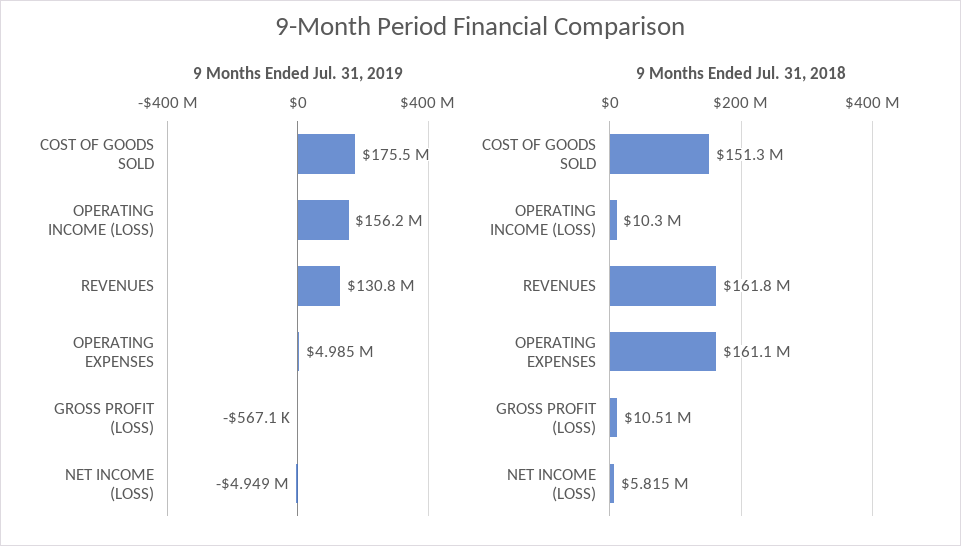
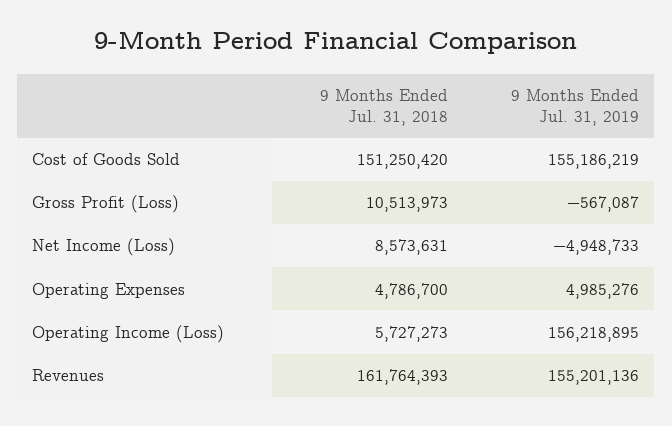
9 Months Ended Jul. 31, 2019, COST OF GOODS SOLD: 175500000 -> 155186219
9 Months Ended Jul. 31, 2019, REVENUES: 130800000 -> 155201136
9 Months Ended Jul. 31, 2018, OPERATING INCOME (LOSS): 10300000 -> 5727273
9 Months Ended Jul. 31, 2018, OPERATING EXPENSES: 161100000 -> 4786700
9 Months Ended Jul. 31, 2018, NET INCOME (LOSS): 5815000 -> 8573631

